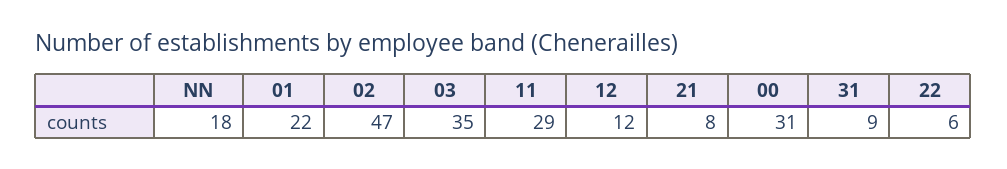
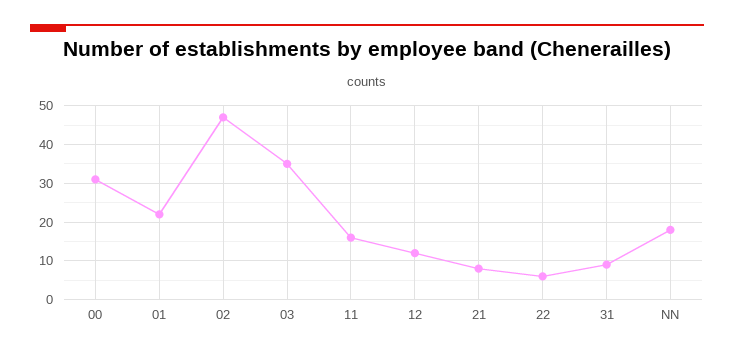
11: 29 -> 15

